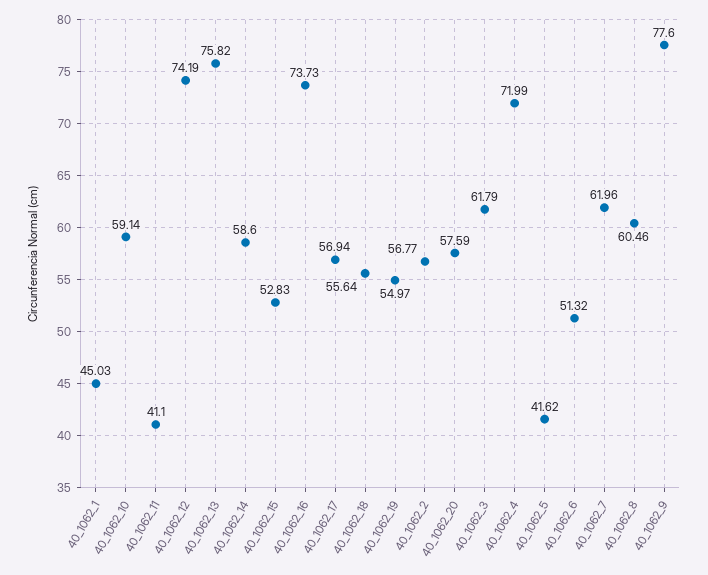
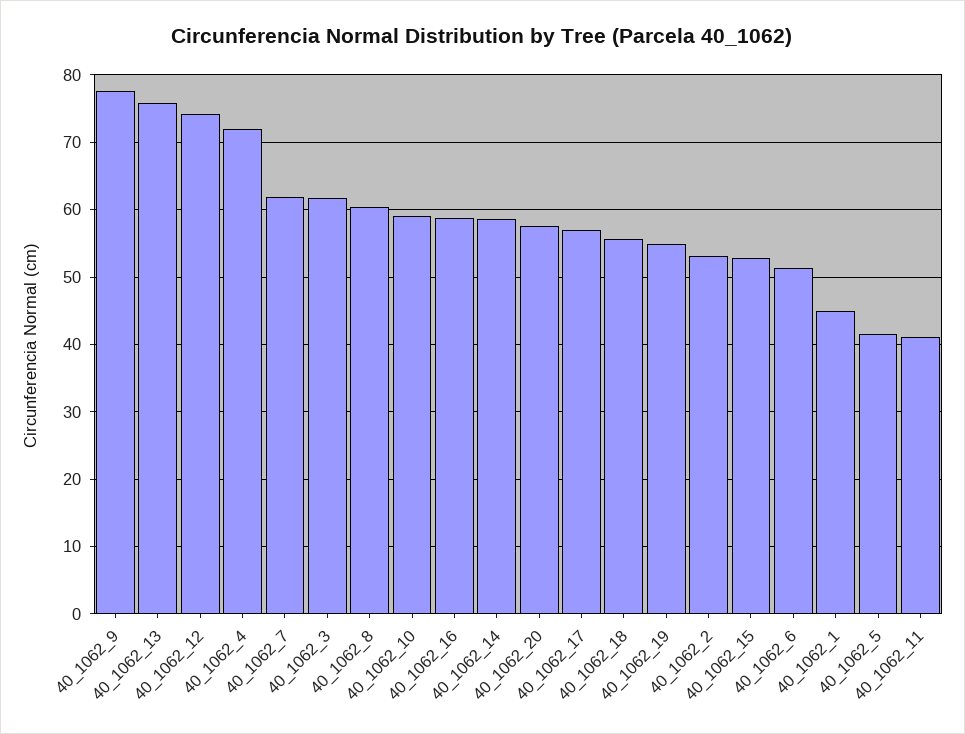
40_1062_16: 73.73 -> 59
40_1062_2: 56.77 -> 53

